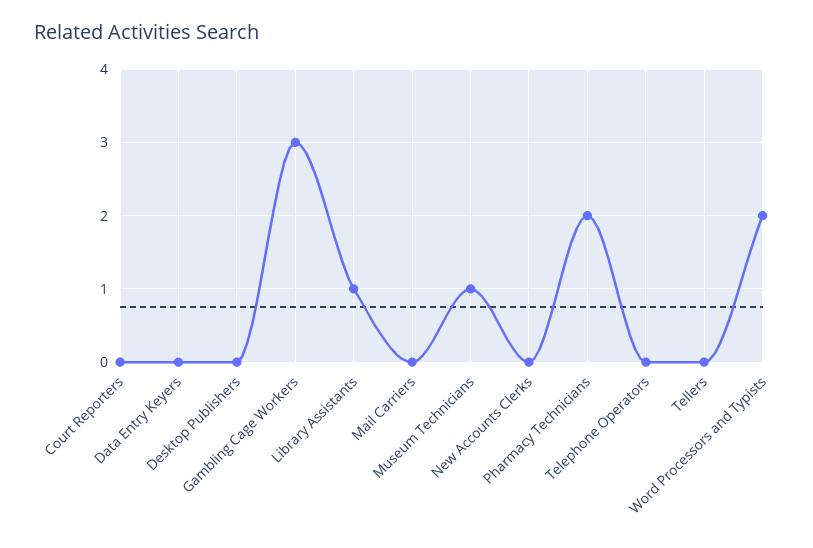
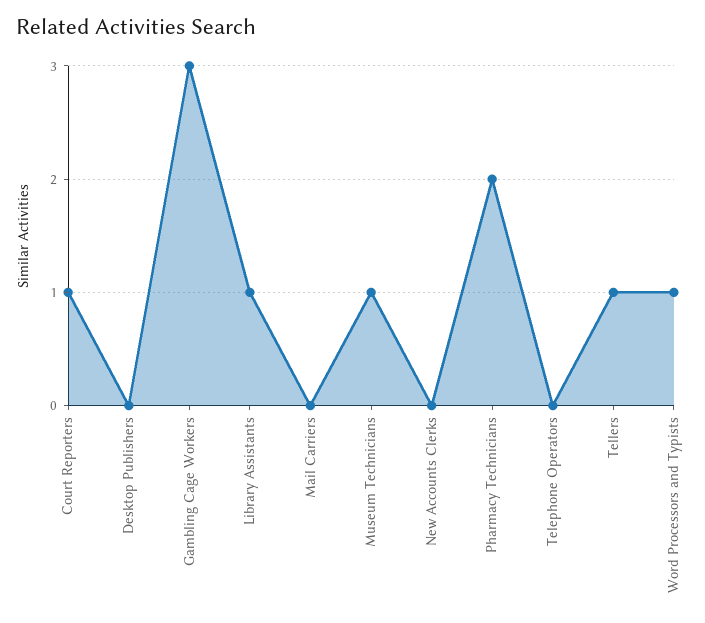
Court Reporters: 0 -> 1
Data Entry Keyers: 0 -> none
Tellers: 0 -> 1
Word Processors and Typists: 2 -> 1

